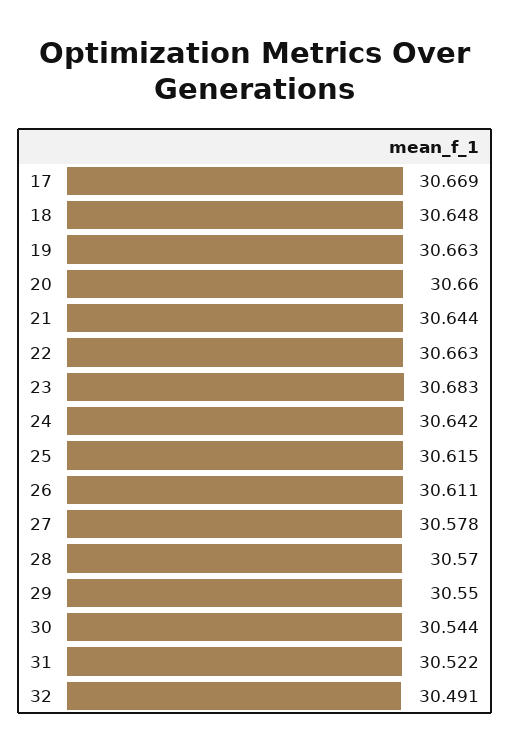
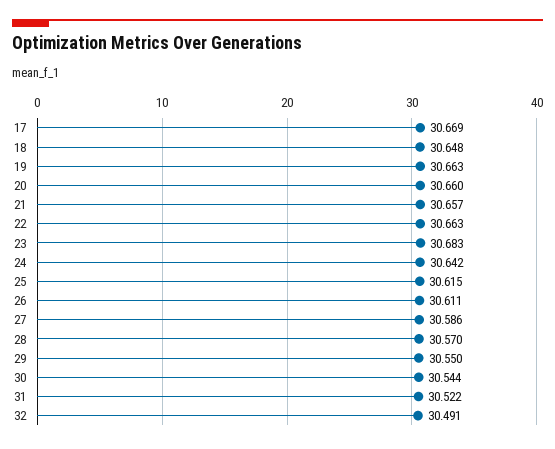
21: 30.644 -> 30.657
27: 30.578 -> 30.586

